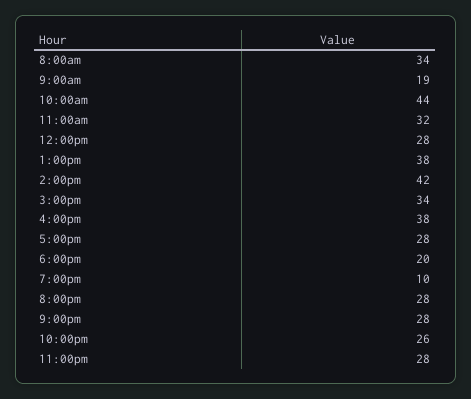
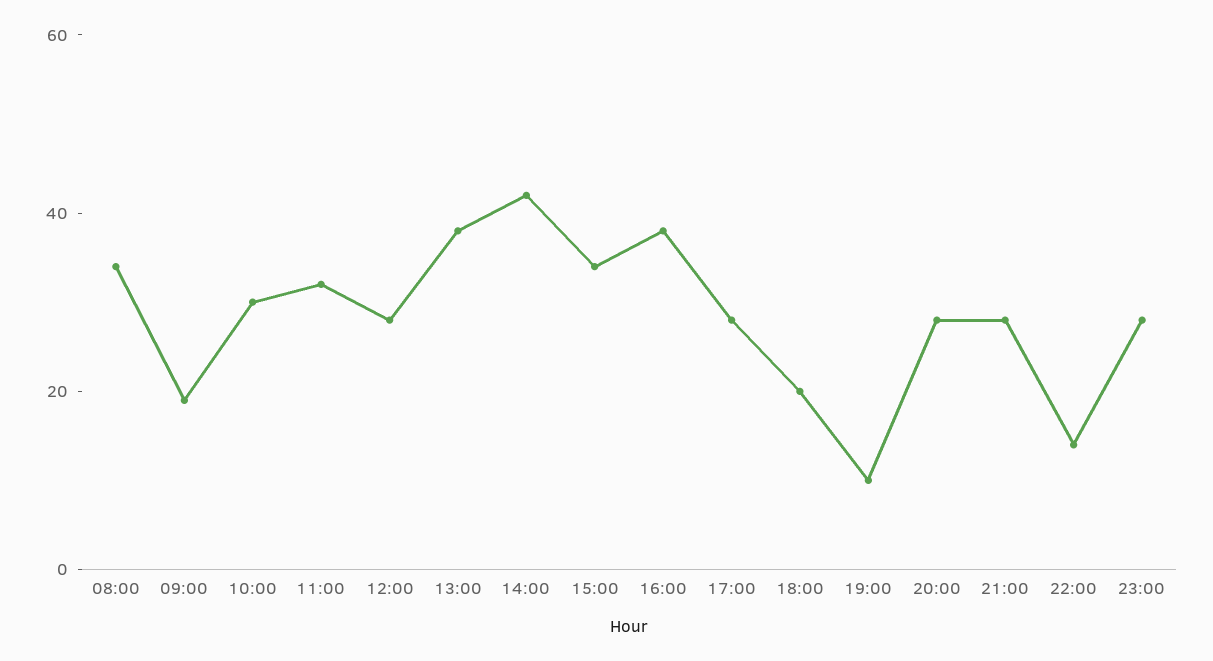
10:00am: 44 -> 30
10:00pm: 26 -> 15

